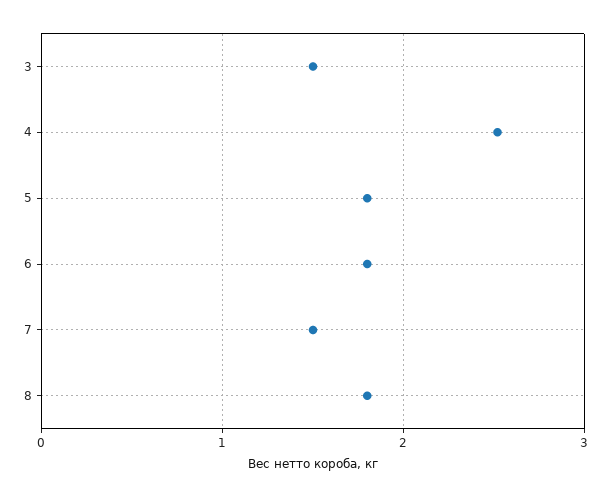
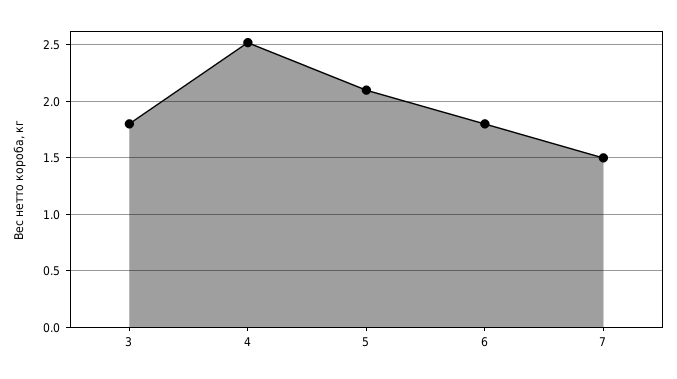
3: 1.5 -> 1.8
5: 1.8 -> 2.1
8: 1.8 -> none

